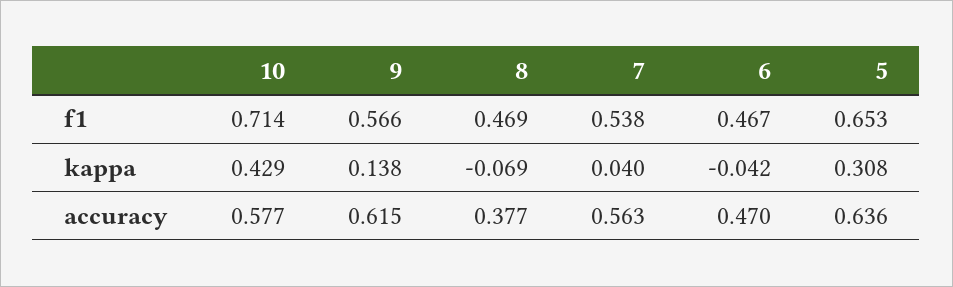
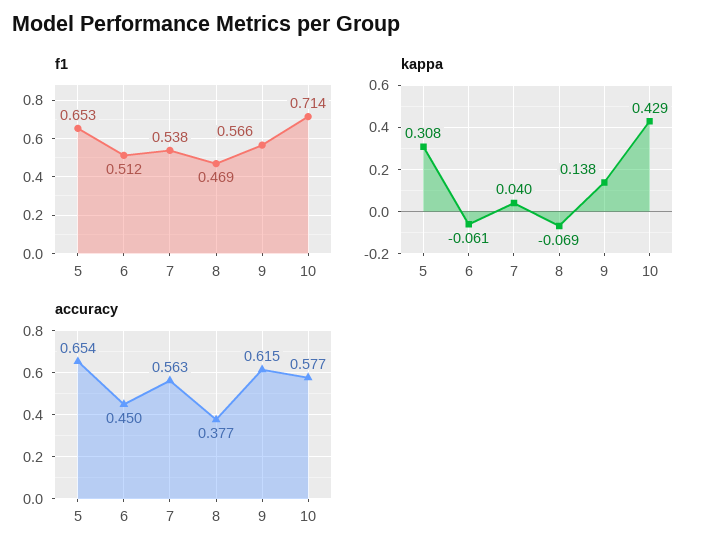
f1, 6: 0.467 -> 0.512
kappa, 6: -0.042 -> -0.061
accuracy, 6: 0.47 -> 0.45
accuracy, 5: 0.636 -> 0.654

